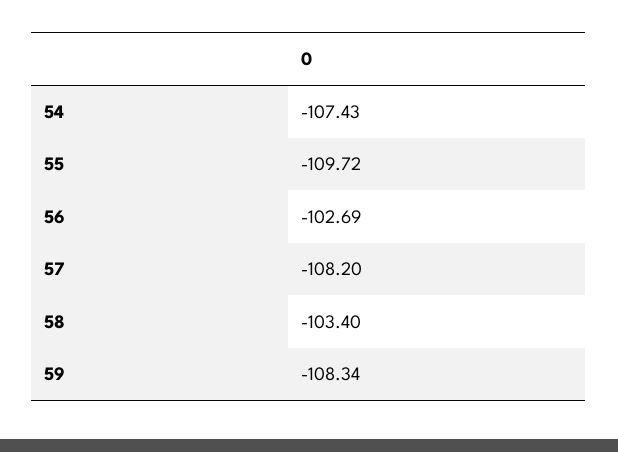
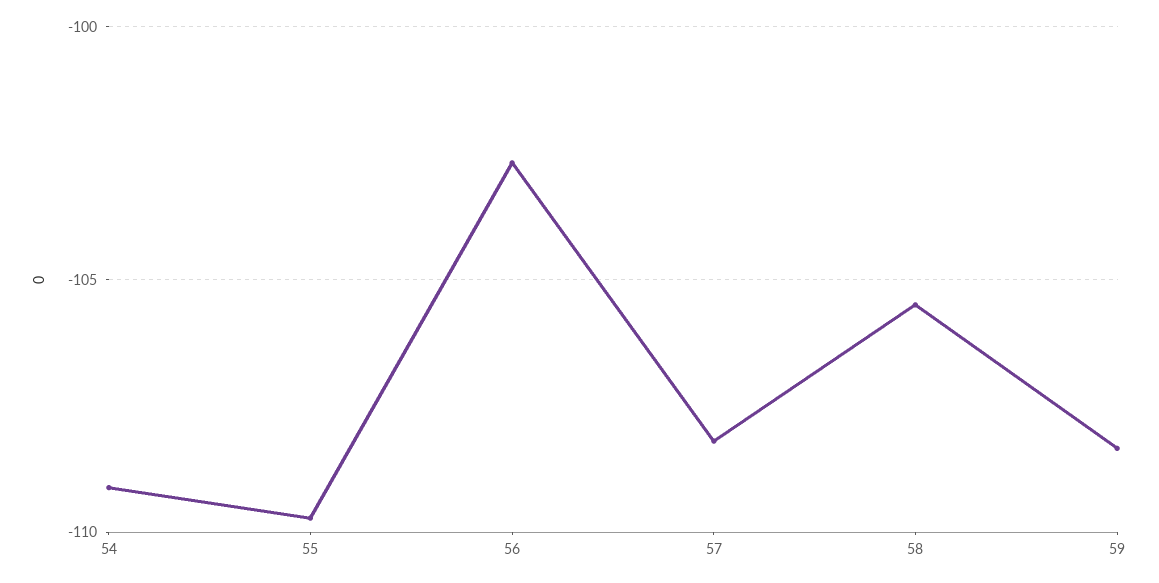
54: -107.43 -> -109
58: -103.4 -> -105.5

